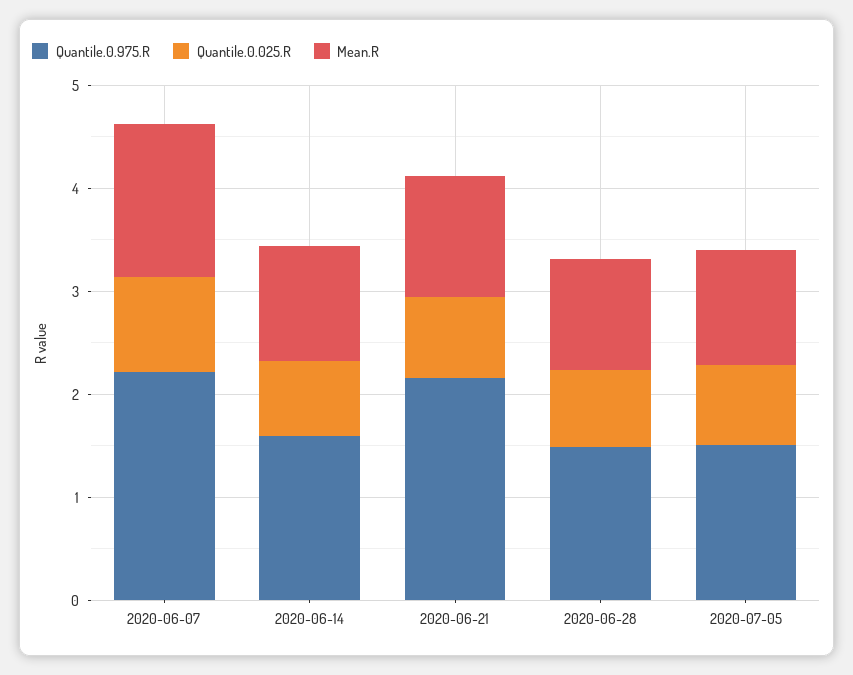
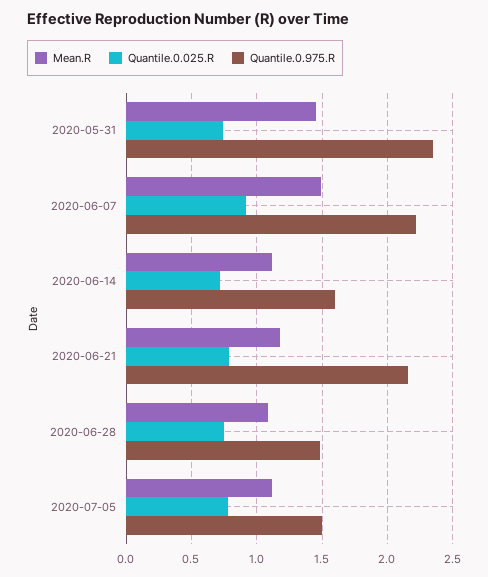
Mean.R, 2020-05-31: none -> 1.45
Quantile.0.025.R, 2020-05-31: none -> 0.75
Quantile.0.975.R, 2020-05-31: none -> 2.35

